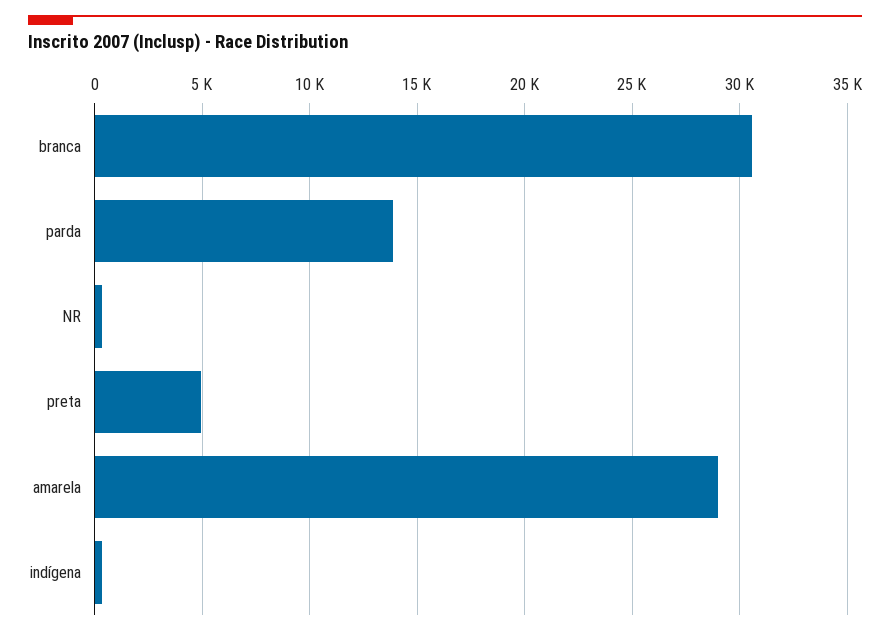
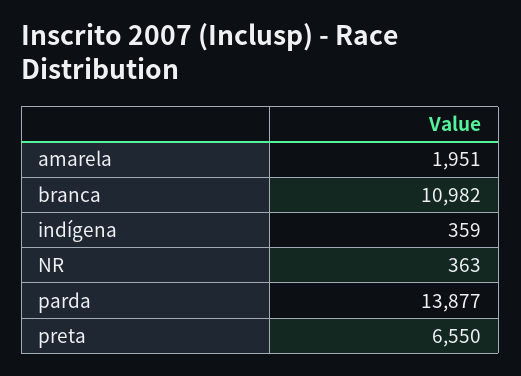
branca: 30500 -> 10982
preta: 5000 -> 6550
amarela: 29000 -> 1951

